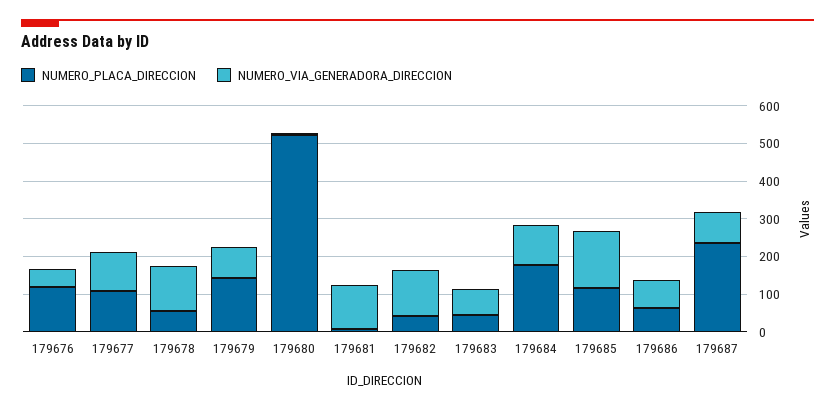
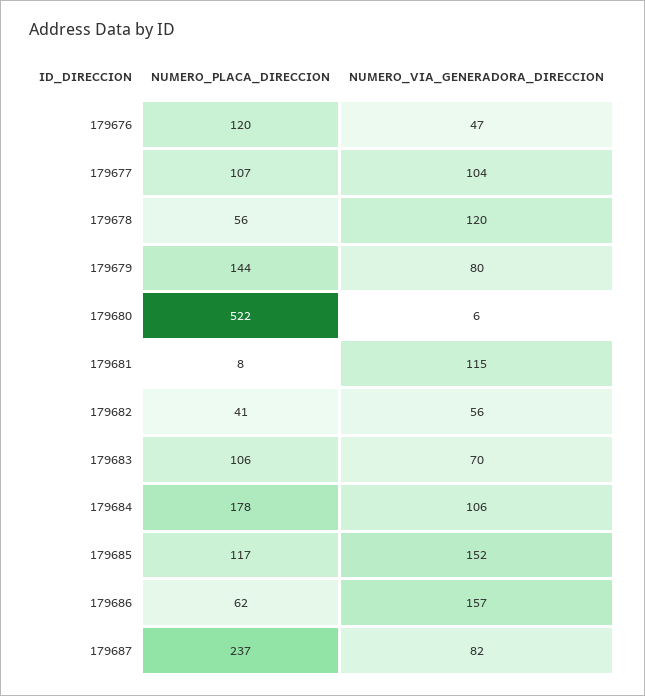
NUMERO_VIA_GENERADORA_DIRECCION, 179682: 125 -> 56
NUMERO_PLACA_DIRECCION, 179683: 50 -> 106
NUMERO_VIA_GENERADORA_DIRECCION, 179686: 75 -> 157

